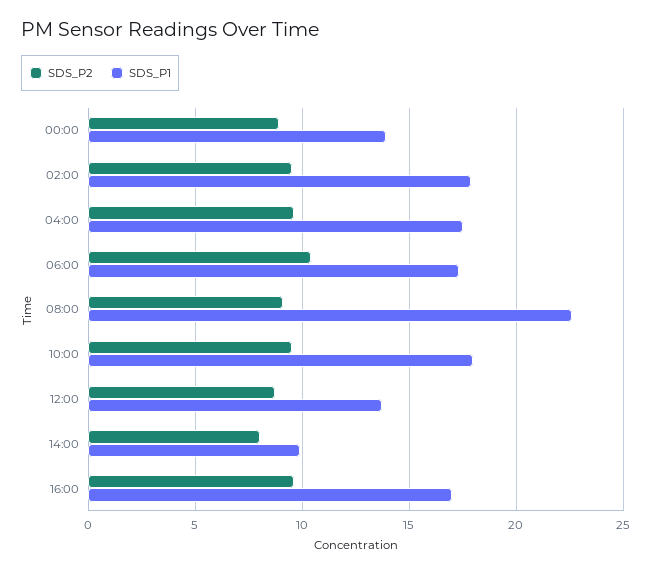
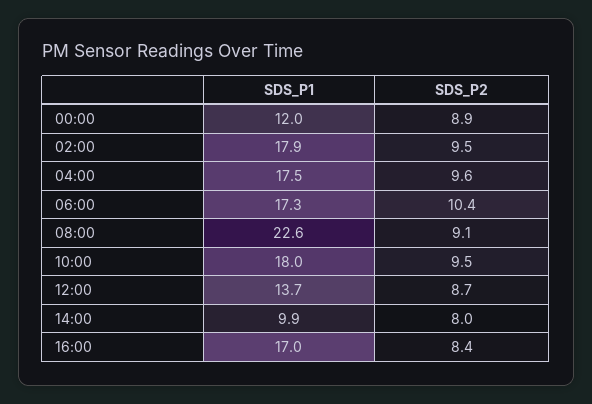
SDS_P1, 00:00: 14 -> 12
SDS_P2, 16:00: 9.5 -> 8.4

